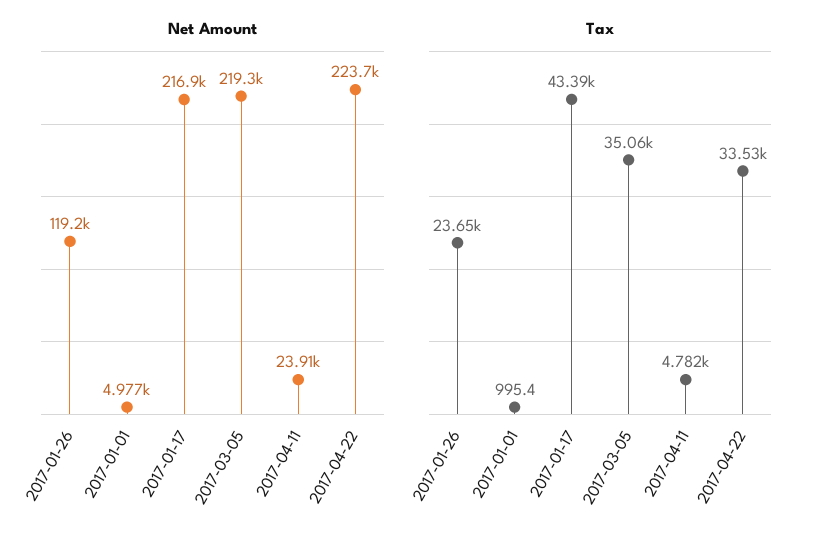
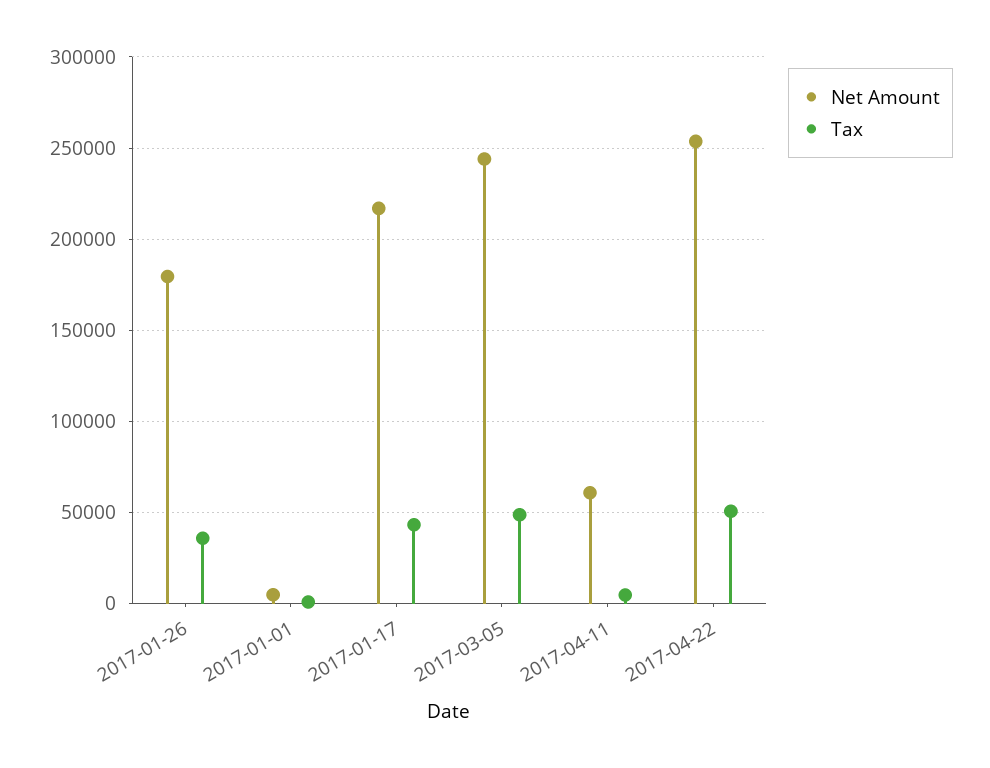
Net Amount, 2017-01-26: 119200 -> 180000
Net Amount, 2017-03-05: 219300 -> 245000
Net Amount, 2017-04-11: 23910 -> 60000
Net Amount, 2017-04-22: 223700 -> 255000
Tax, 2017-01-26: 23650 -> 35000
Tax, 2017-03-05: 35060 -> 50000
Tax, 2017-04-22: 33530 -> 50000

